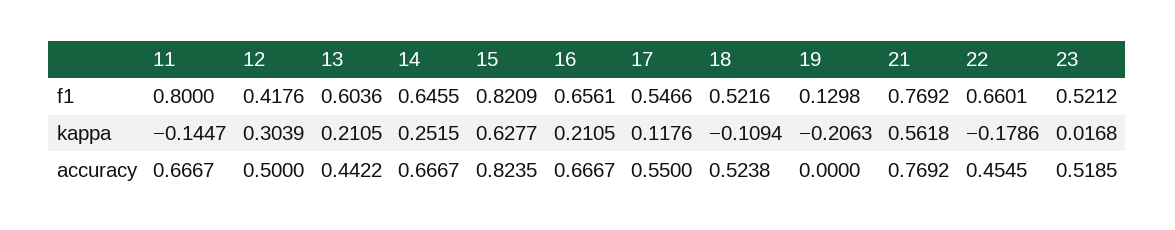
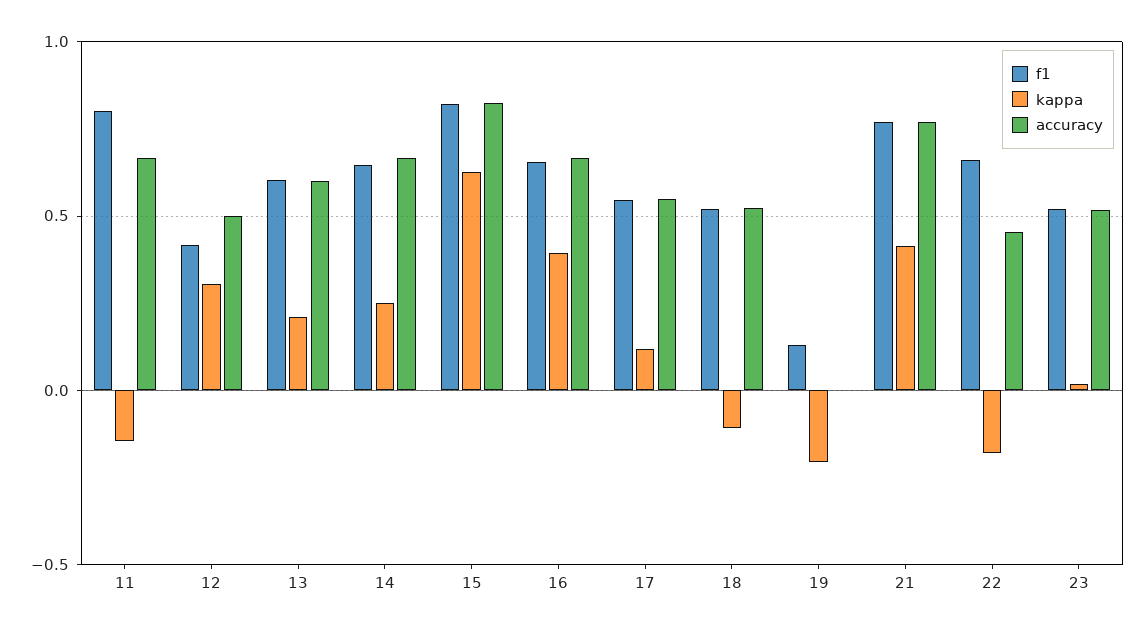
kappa, 16: 0.2105 -> 0.4
kappa, 21: 0.5618 -> 0.4
accuracy, 13: 0.4422 -> 0.6

